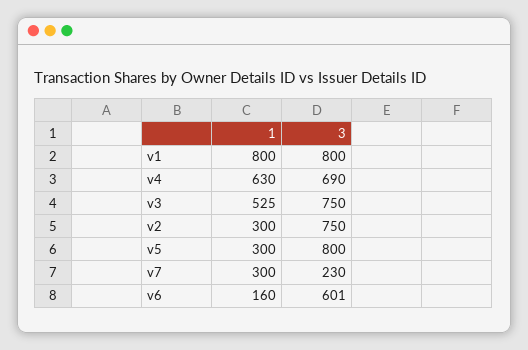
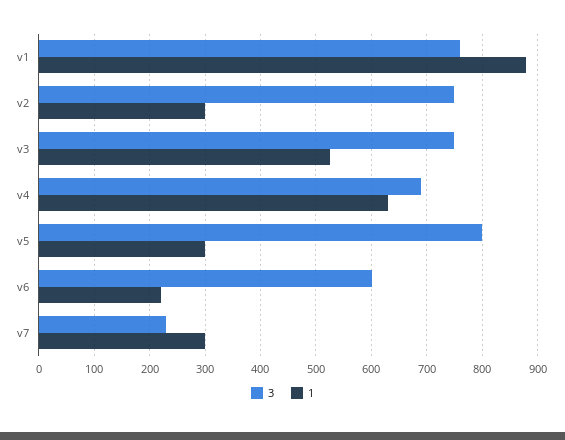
1, v1: 800 -> 880
3, v1: 800 -> 760
1, v6: 160 -> 220

